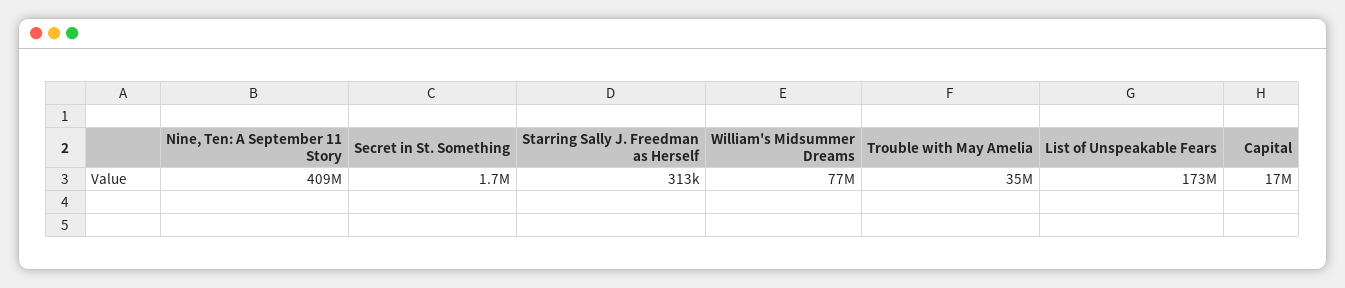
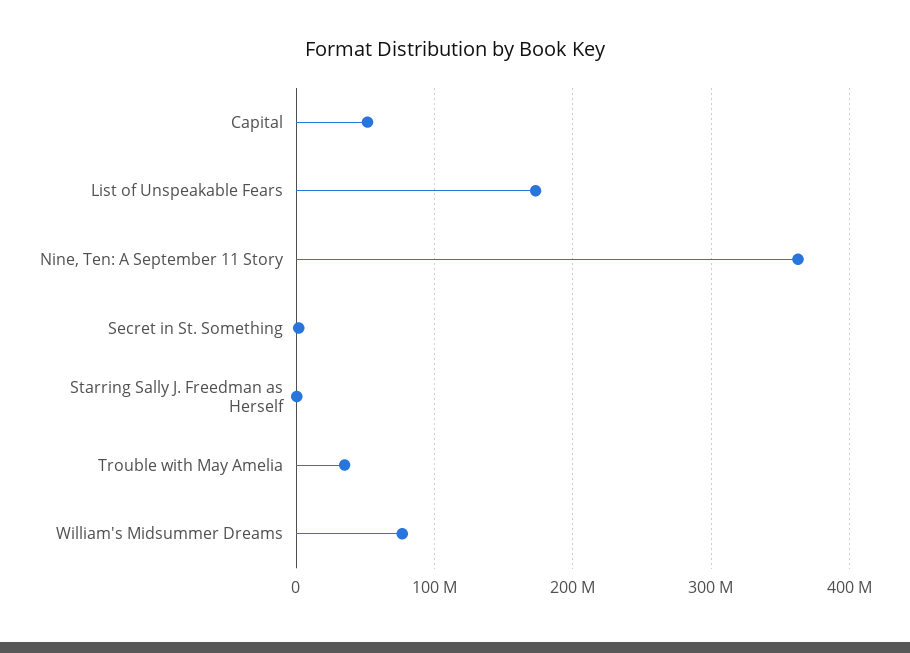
Nine, Ten: A September 11 Story: 409000000 -> 360000000
Capital: 17000000 -> 50000000

